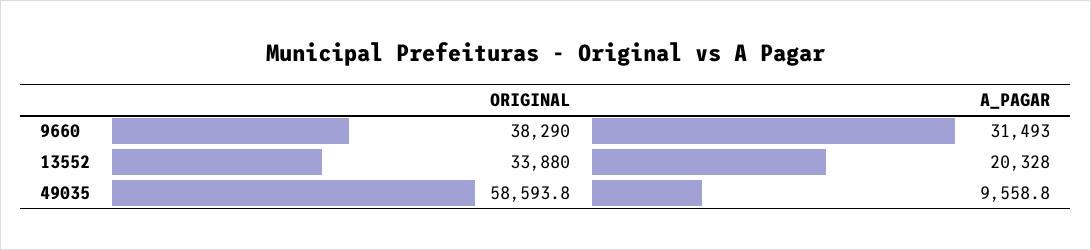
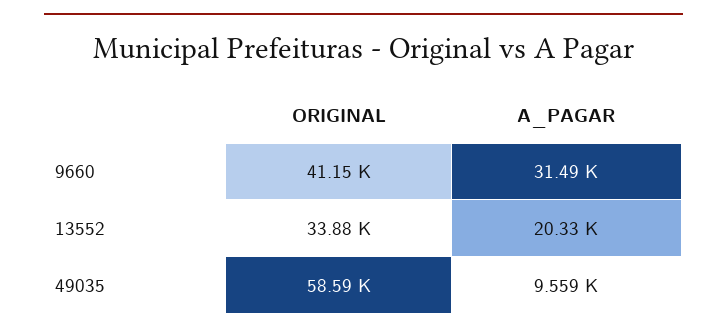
ORIGINAL, 9660: 38290 -> 41150

